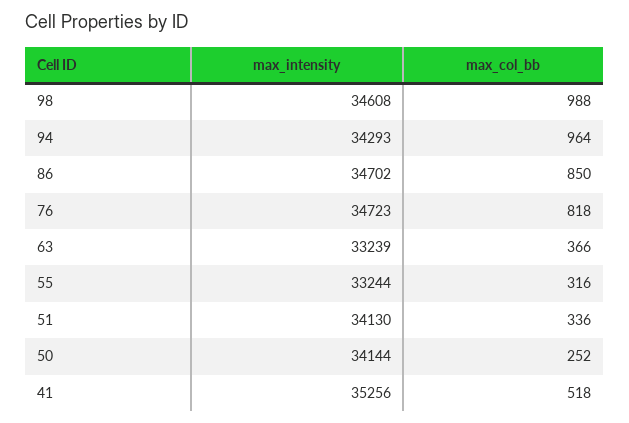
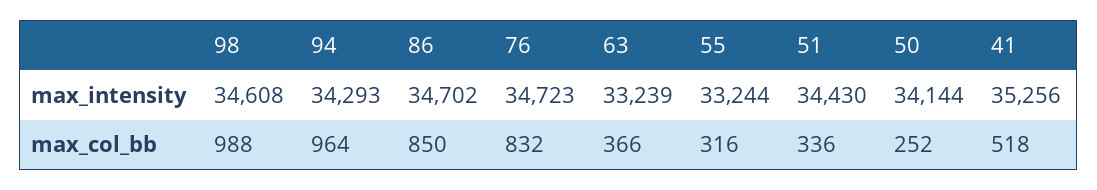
max_col_bb, 76: 818 -> 832
max_intensity, 51: 34130 -> 34430

